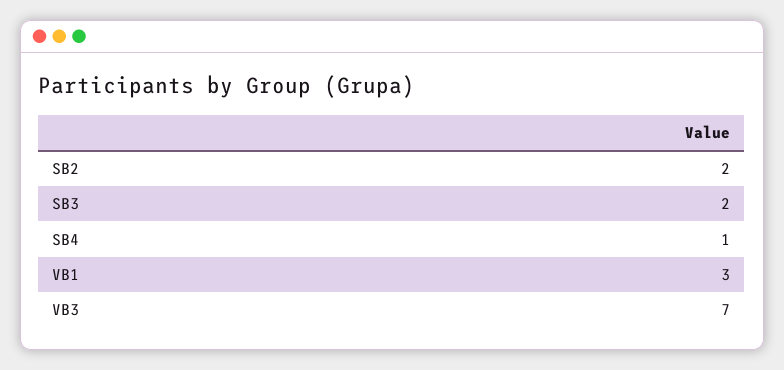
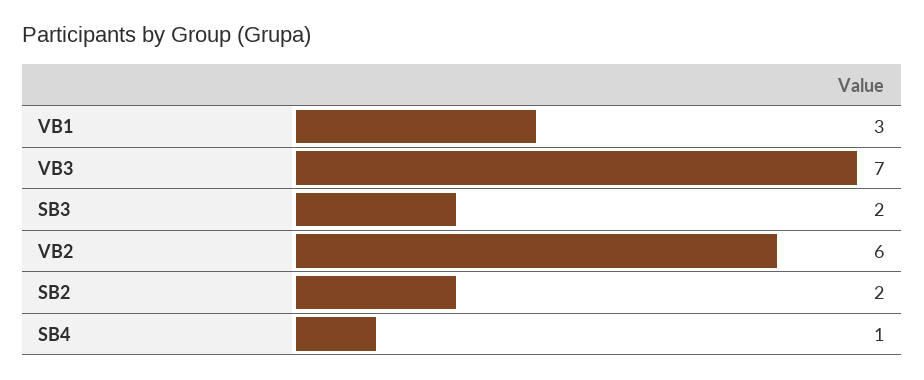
VB2: none -> 6

